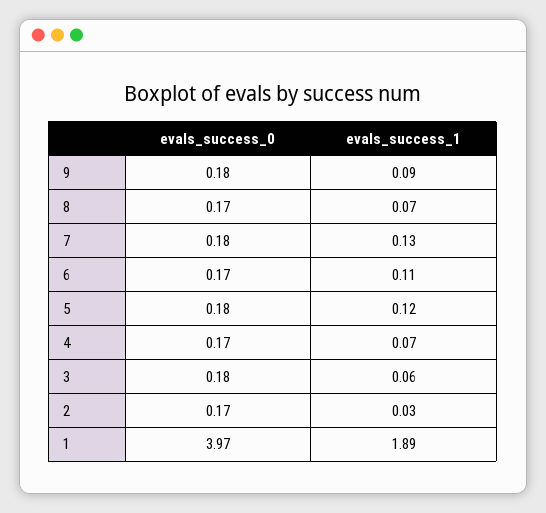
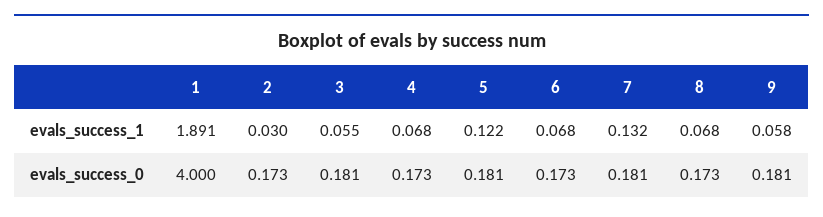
evals_success_1, 9: 0.09 -> 0.058
evals_success_1, 6: 0.11 -> 0.068
evals_success_0, 1: 3.97 -> 4

